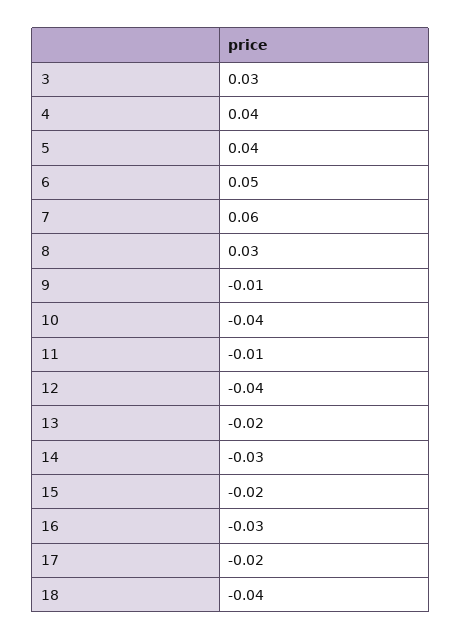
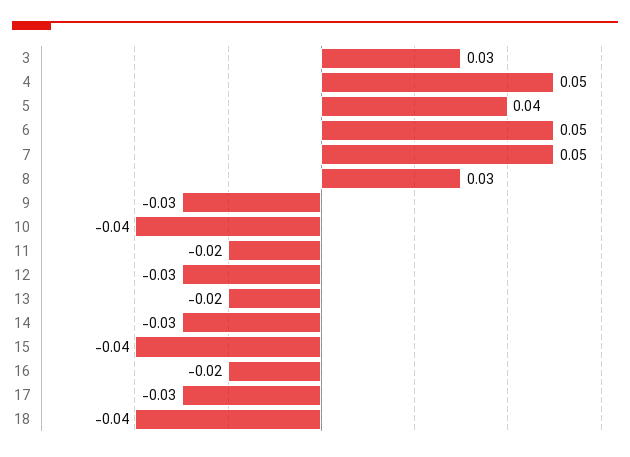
4: 0.04 -> 0.05
7: 0.06 -> 0.05
9: -0.01 -> -0.03
11: -0.01 -> -0.02
12: -0.04 -> -0.03
15: -0.02 -> -0.04
16: -0.03 -> -0.02
17: -0.02 -> -0.03

